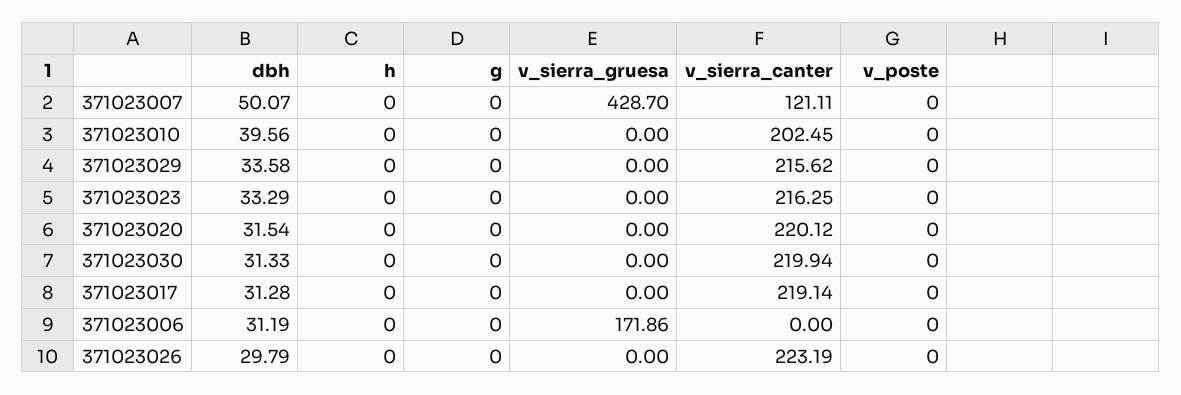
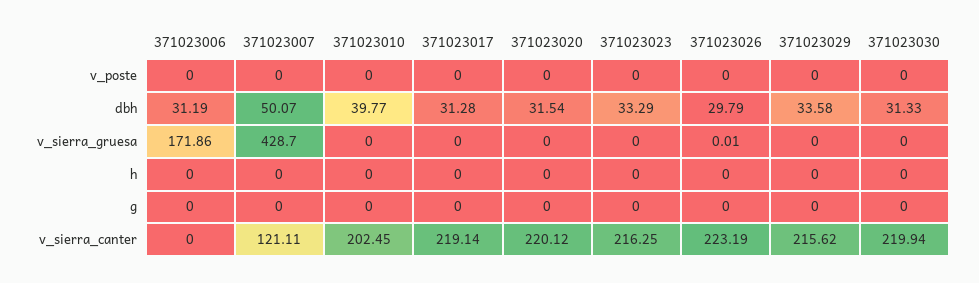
dbh, 371023010: 39.56 -> 39.77
v_sierra_gruesa, 371023026: 0 -> 0.01

